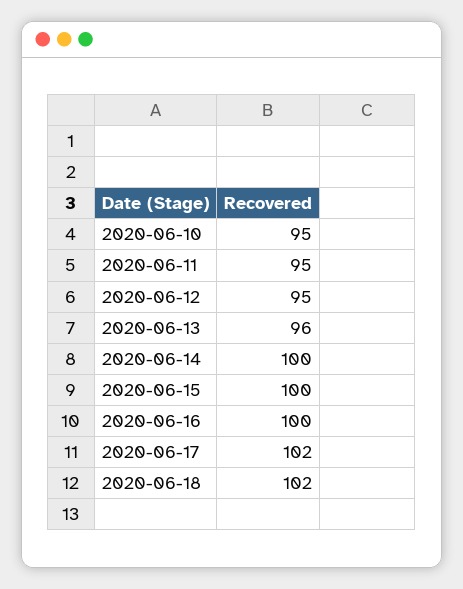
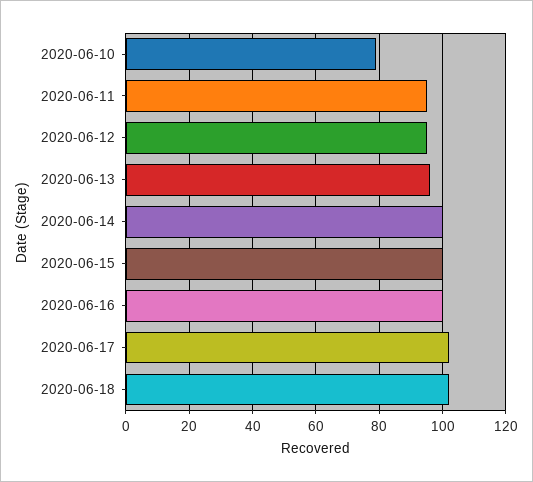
2020-06-10: 95 -> 80

